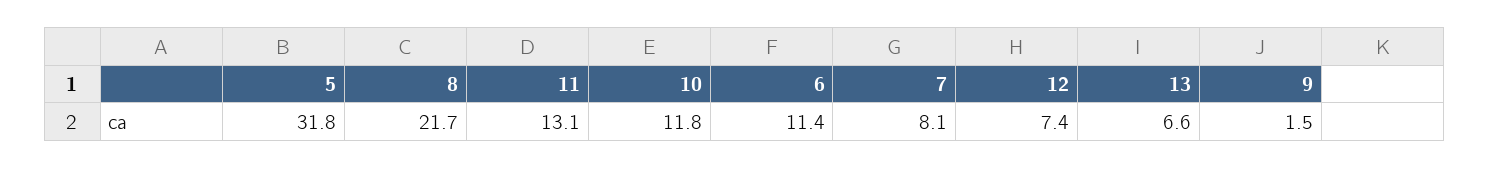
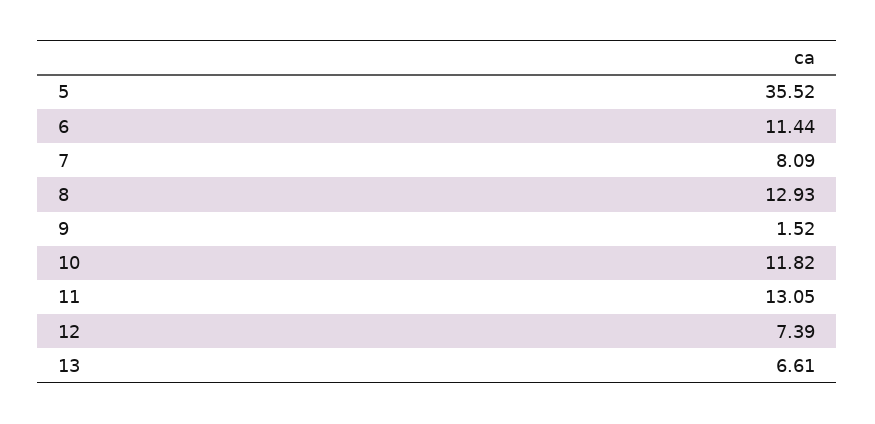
5: 31.8 -> 35.52
8: 21.7 -> 12.93

